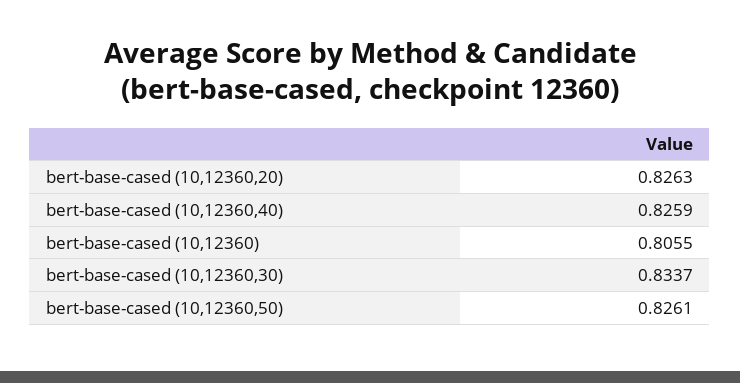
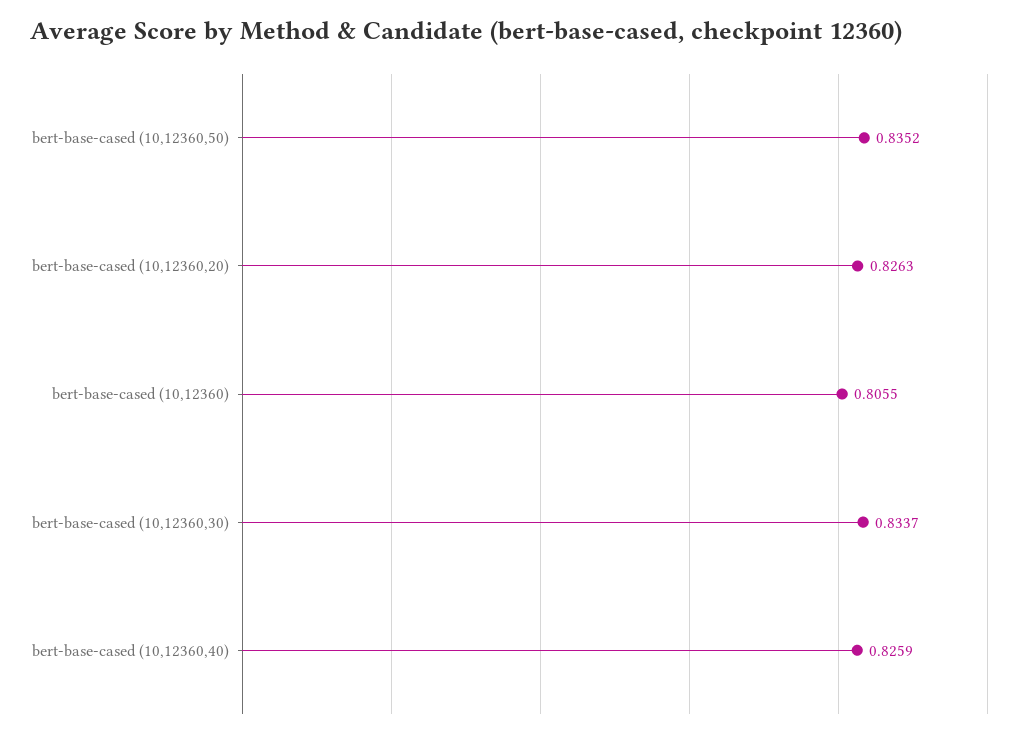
bert-base-cased (10,12360,50): 0.8261 -> 0.8352

